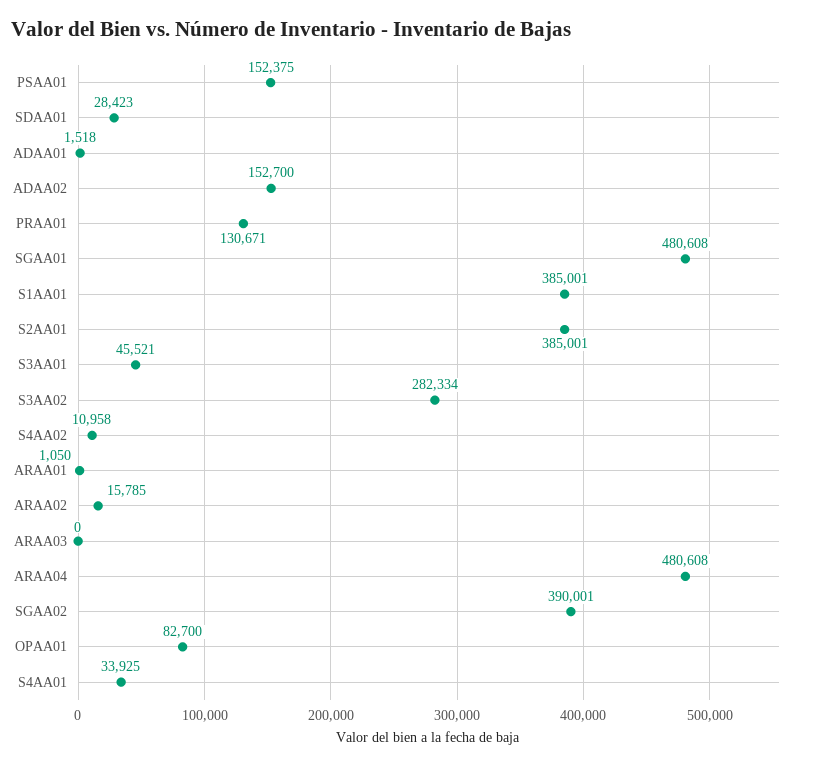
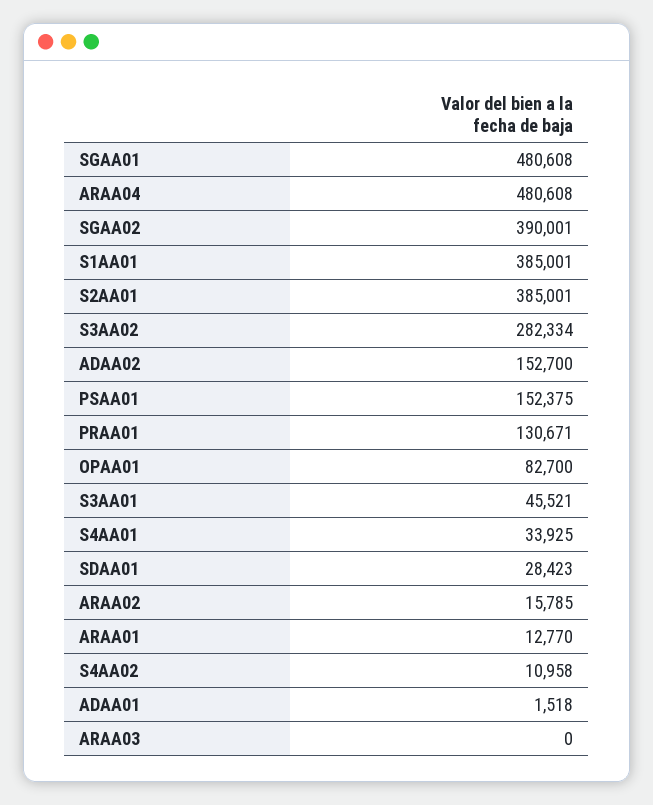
ARAA01: 1050 -> 12770

